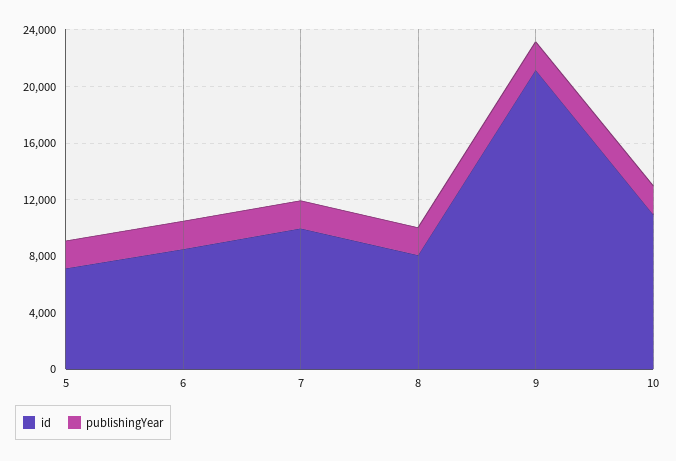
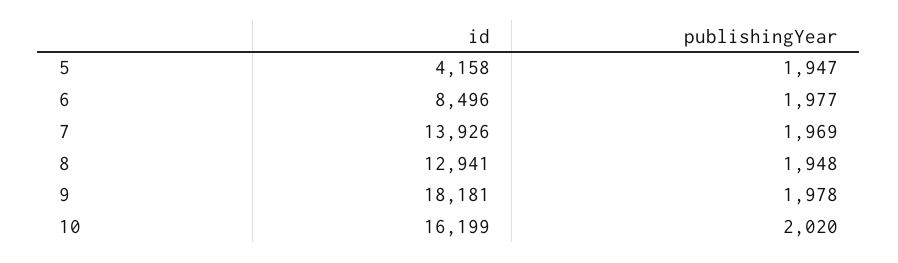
id, 5: 7000 -> 4158
id, 7: 10000 -> 13926
id, 8: 8000 -> 12941
id, 9: 21000 -> 18181
id, 10: 11000 -> 16199

